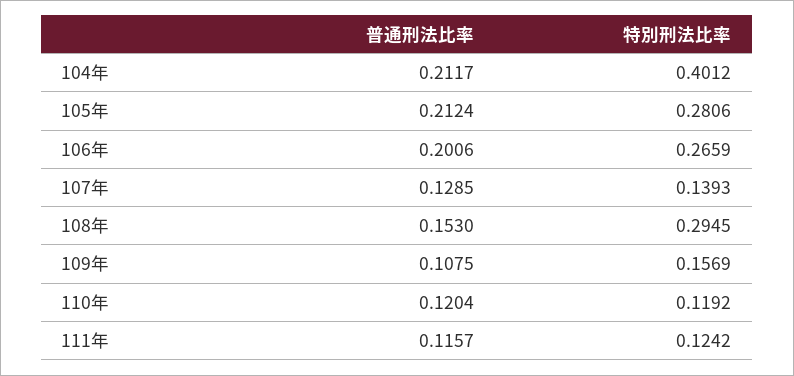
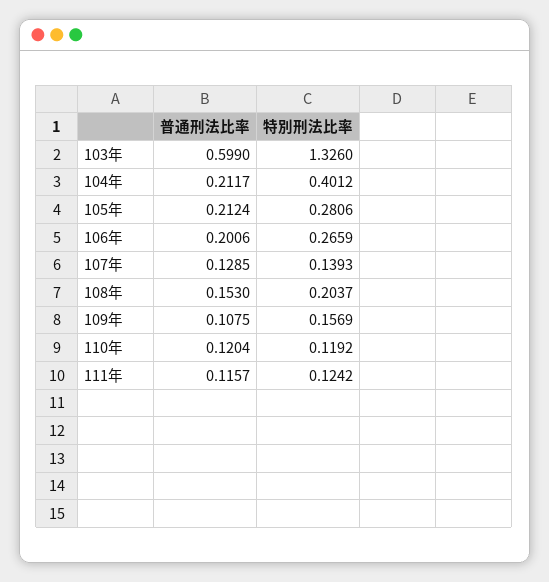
特別刑法比率, 108年: 0.2945 -> 0.2037
普通刑法比率, 103年: none -> 0.599
特別刑法比率, 103年: none -> 1.326

